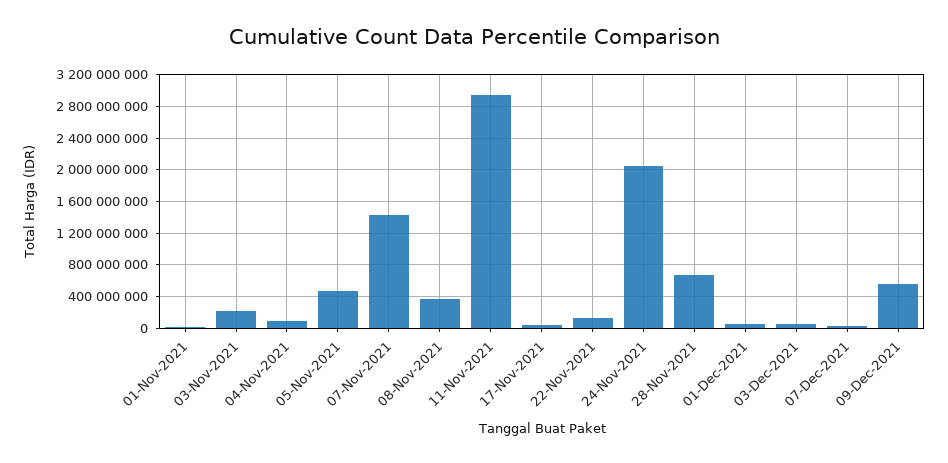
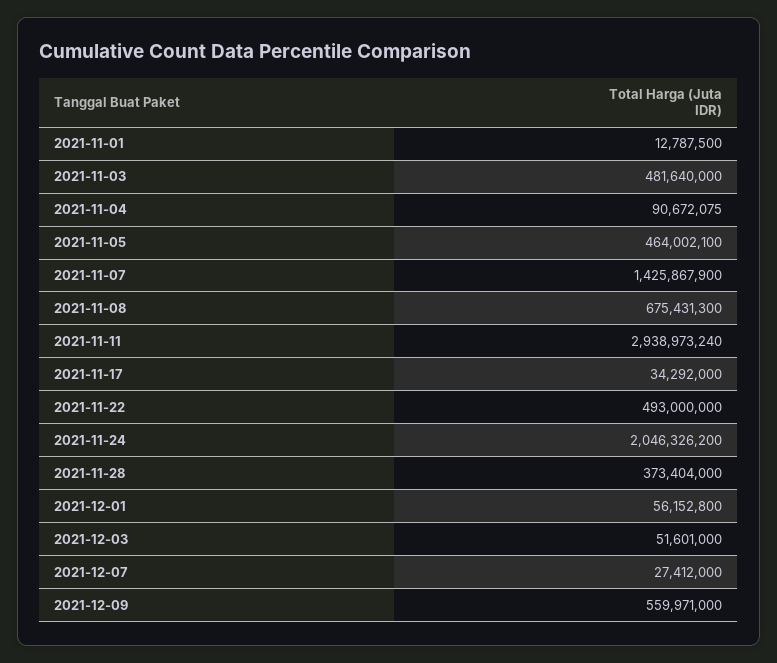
03-Nov-2021: 200000000 -> 481640000
08-Nov-2021: 400000000 -> 675431300
22-Nov-2021: 100000000 -> 493000000
28-Nov-2021: 700000000 -> 373404000

